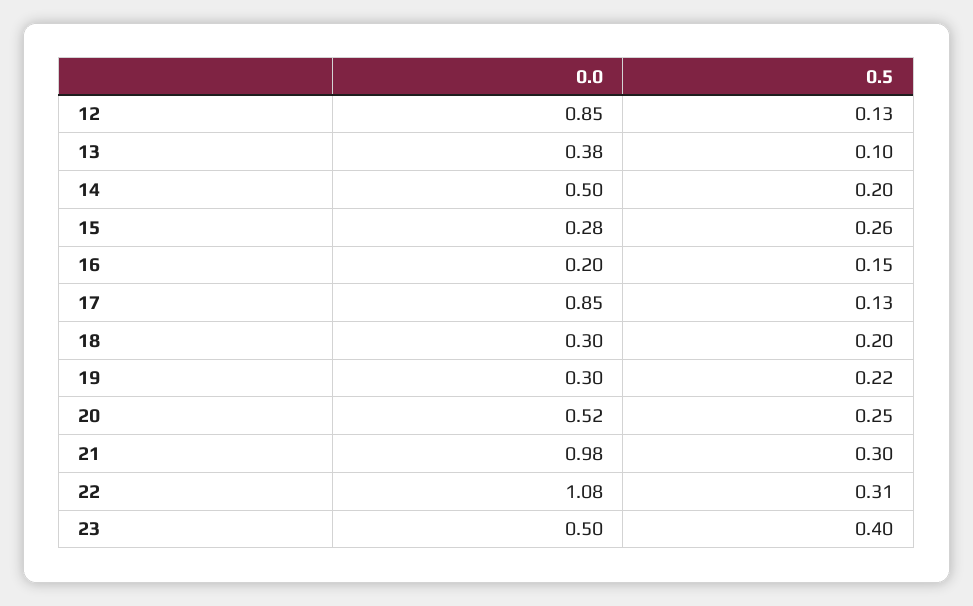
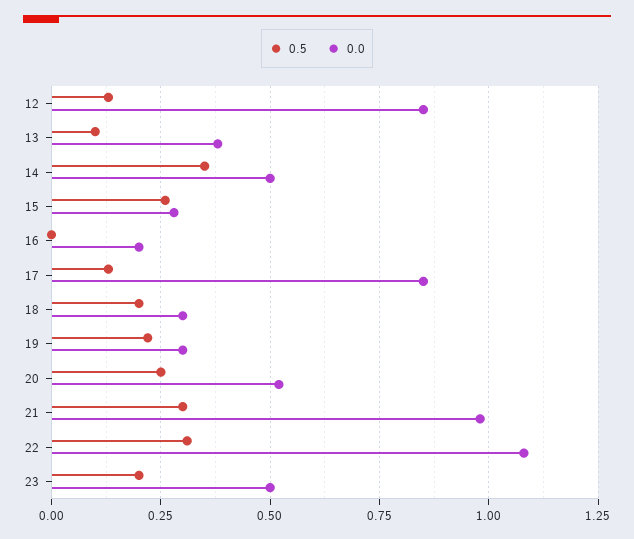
0.5, 14: 0.2 -> 0.35
0.5, 16: 0.15 -> 0
0.5, 23: 0.4 -> 0.2

